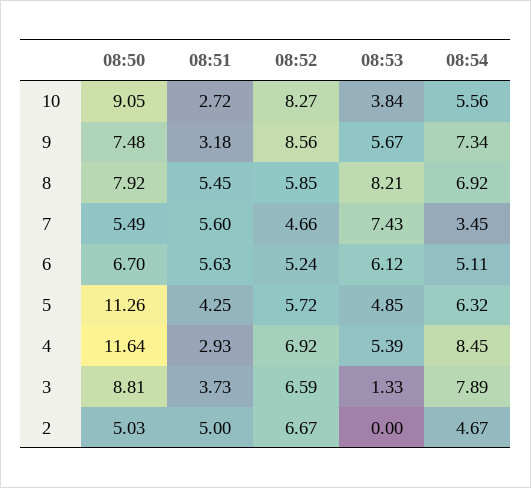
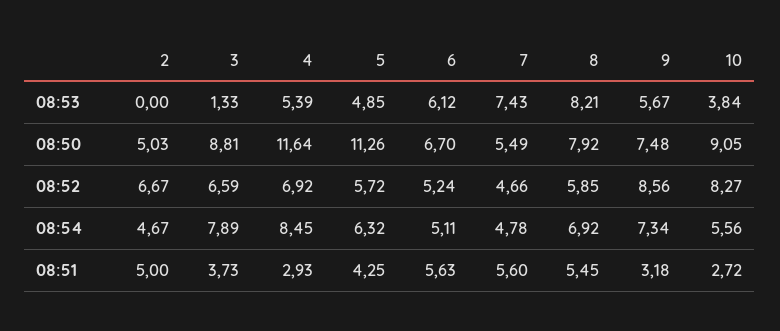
08:54, 7: 3.45 -> 4.78

